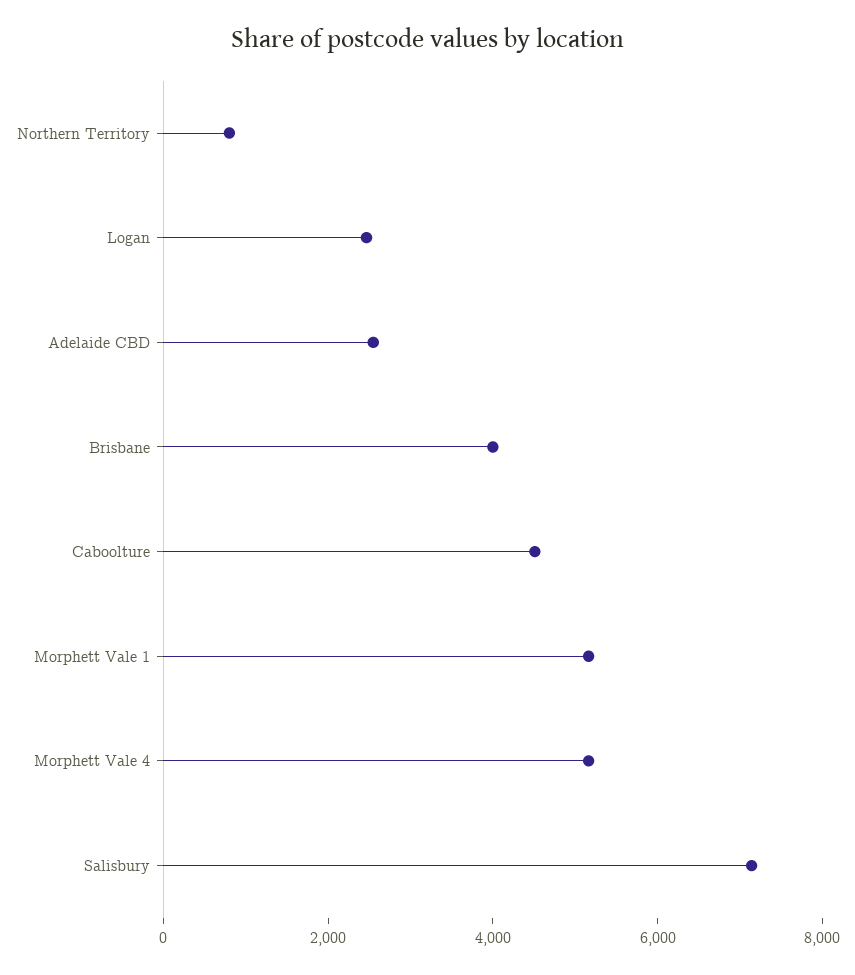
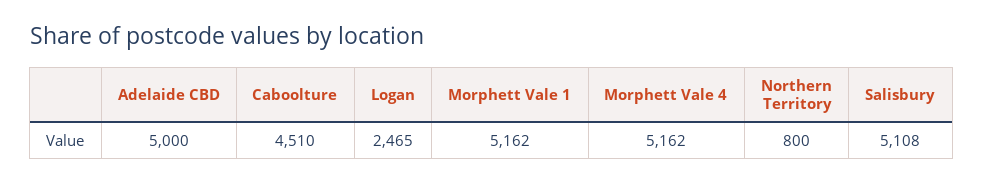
Adelaide CBD: 2500 -> 5000
Brisbane: 4000 -> none
Salisbury: 7000 -> 5108

